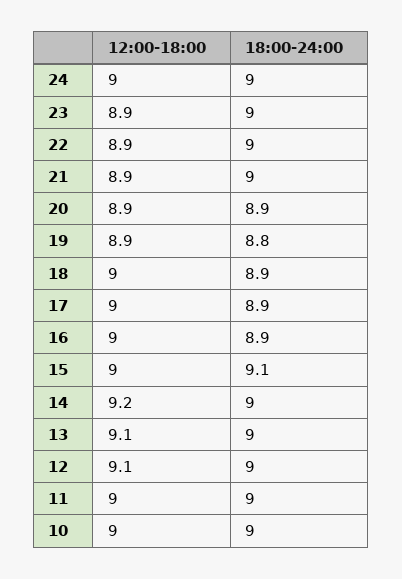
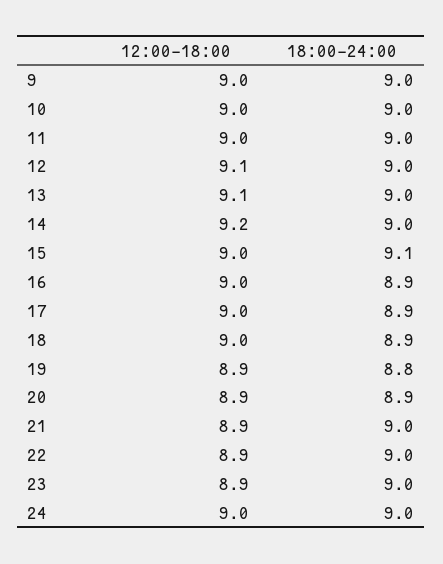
12:00-18:00, 9: none -> 9
18:00-24:00, 9: none -> 9

